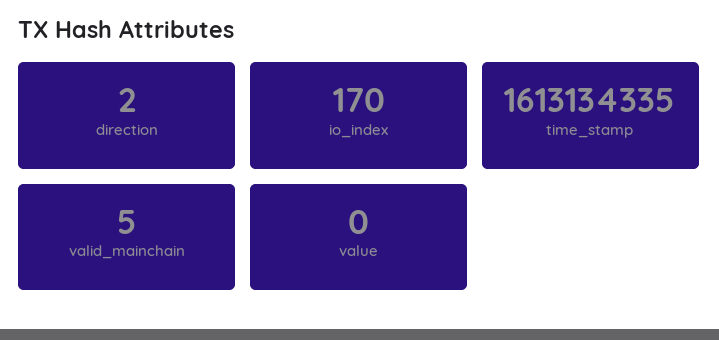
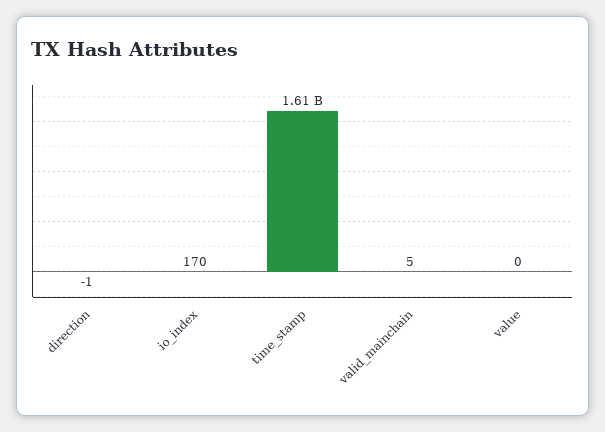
direction: 2 -> -1

